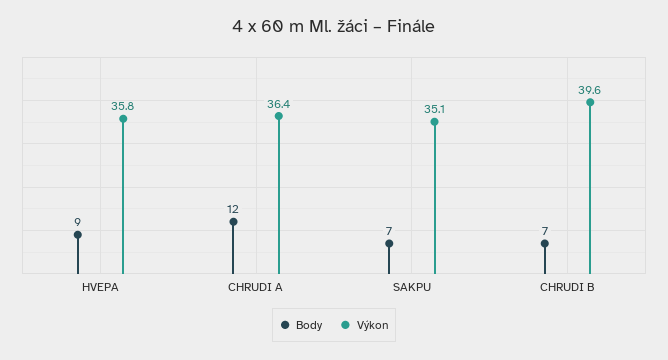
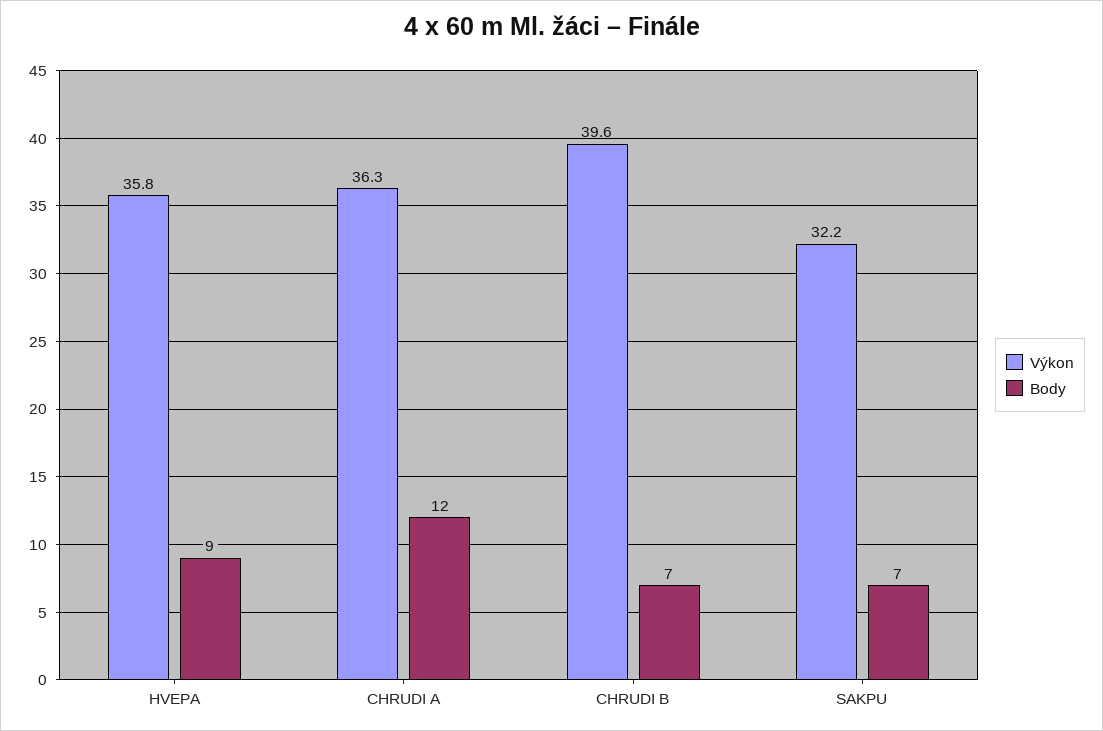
Výkon, CHRUDI A: 36.4 -> 36.3
Výkon, SAKPU: 35.1 -> 32.2

